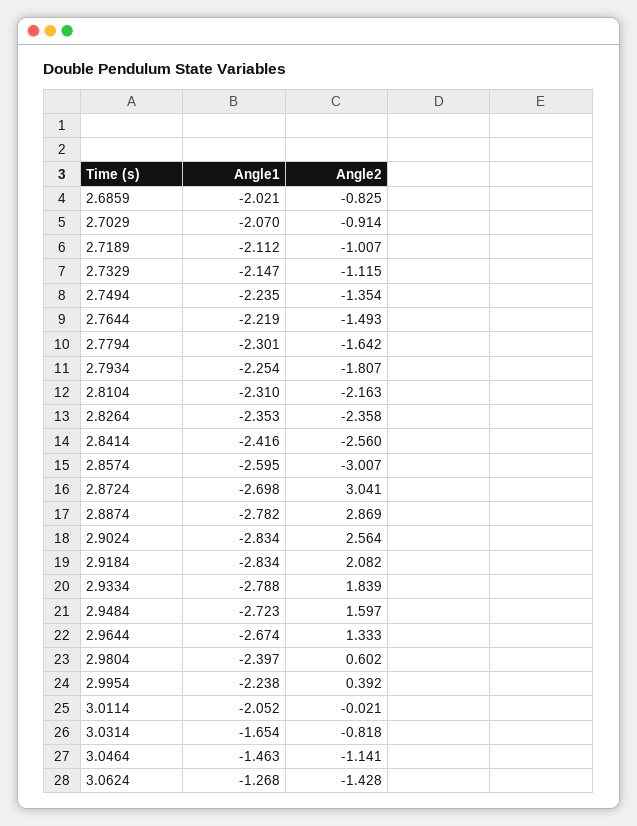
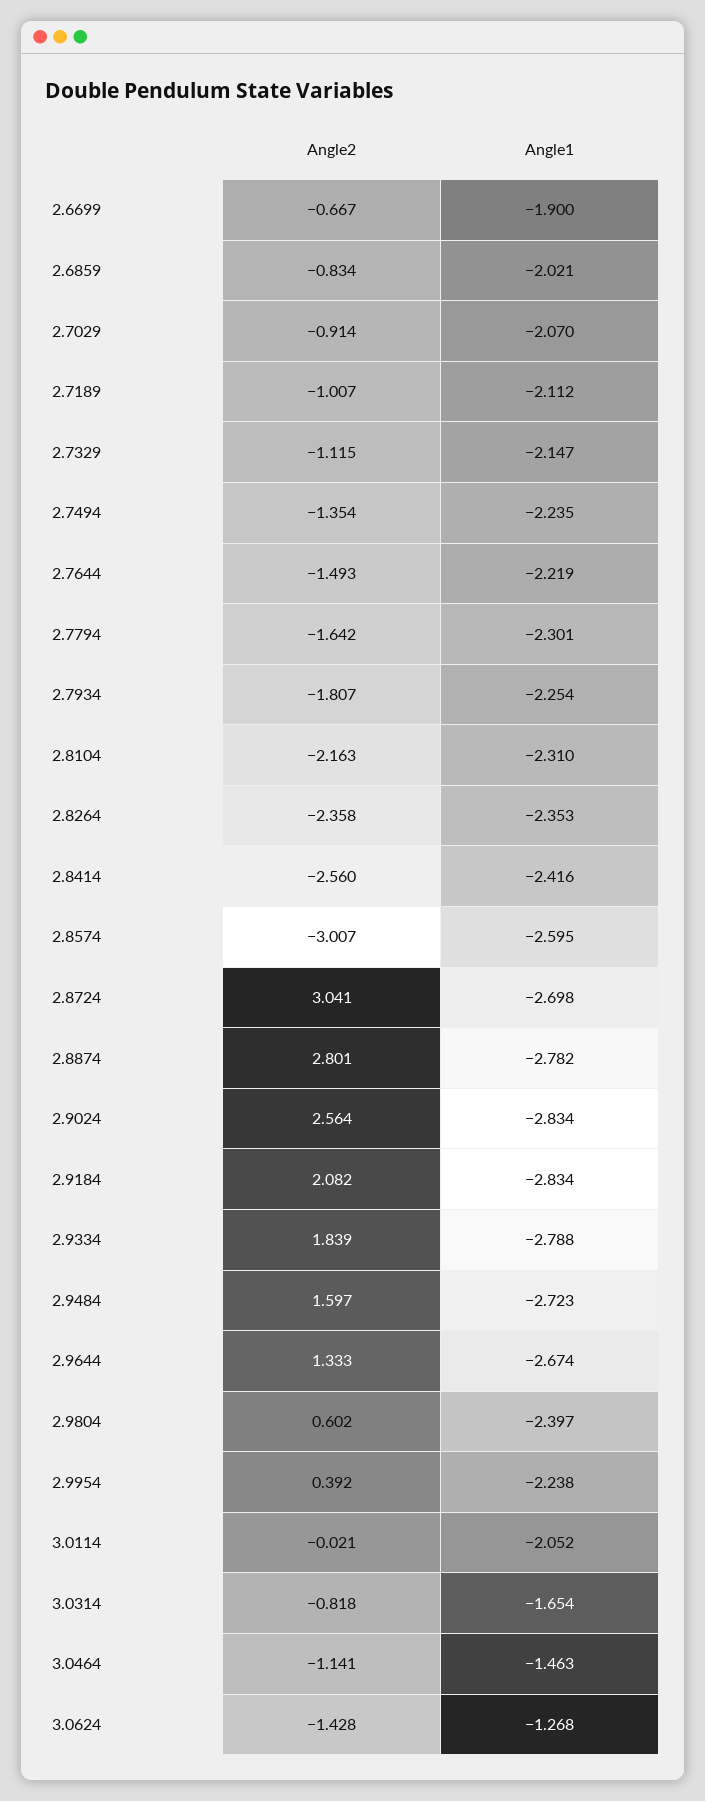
Angle2, 2.6859: -0.825 -> -0.834
Angle2, 2.8874: 2.869 -> 2.801
Angle2, 2.6699: none -> -0.667
Angle1, 2.6699: none -> -1.9

